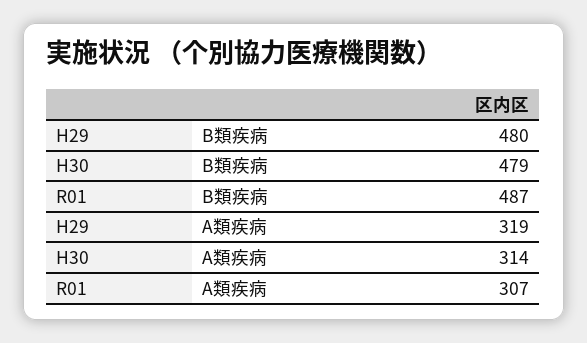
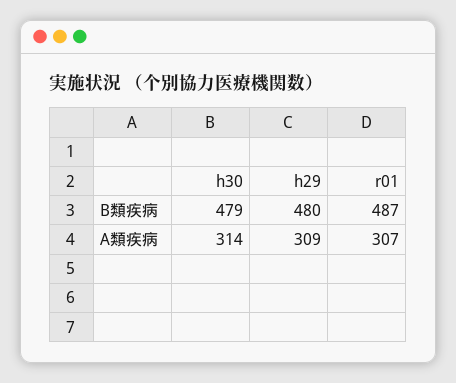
H29, A類疾病: 319 -> 309

